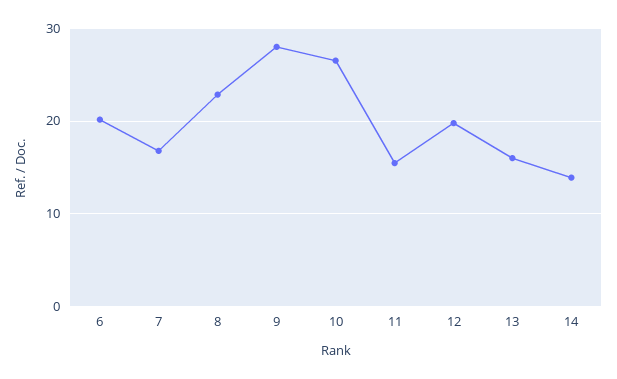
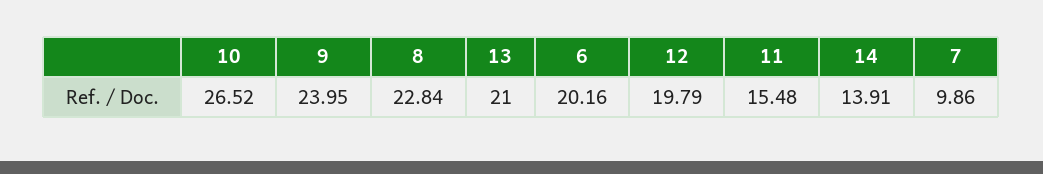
7: 17 -> 9.86
9: 28 -> 23.95
13: 16 -> 21

